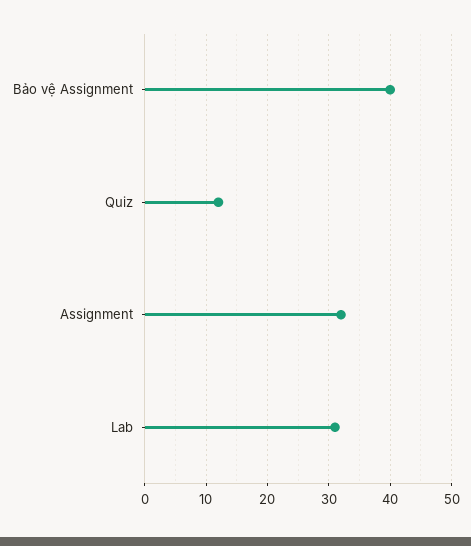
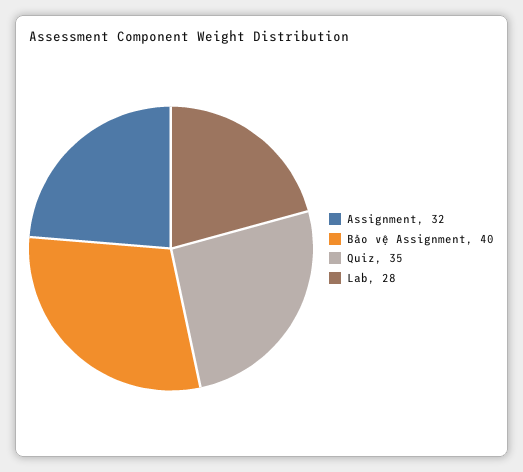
Quiz: 12 -> 35
Lab: 31 -> 28

